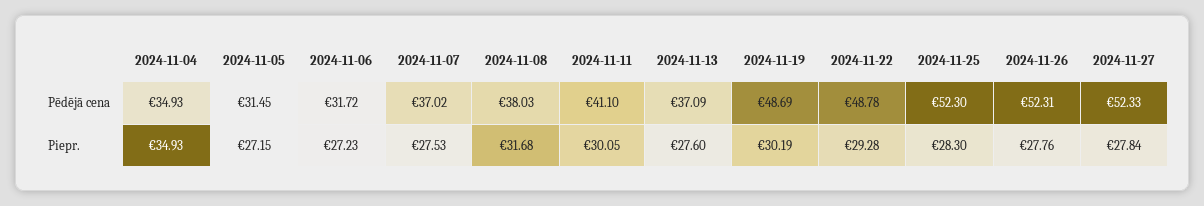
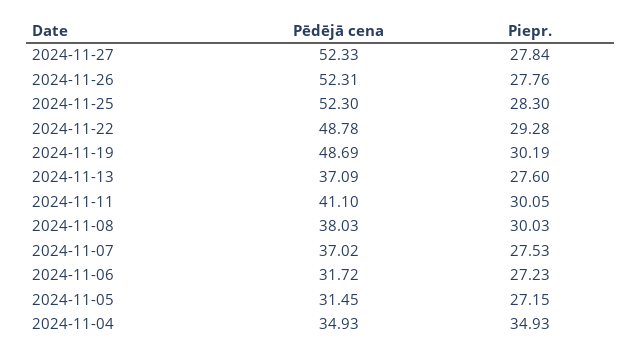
2024-11-08, Piepr.: 31.68 -> 30.03

